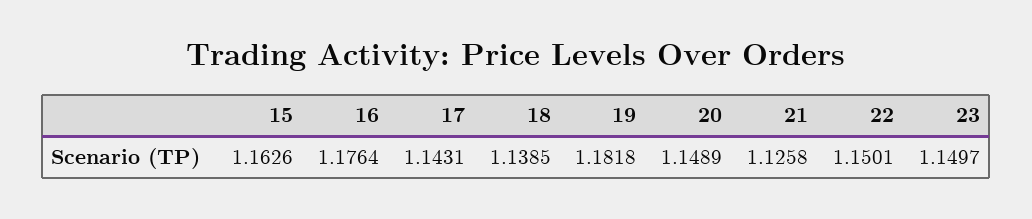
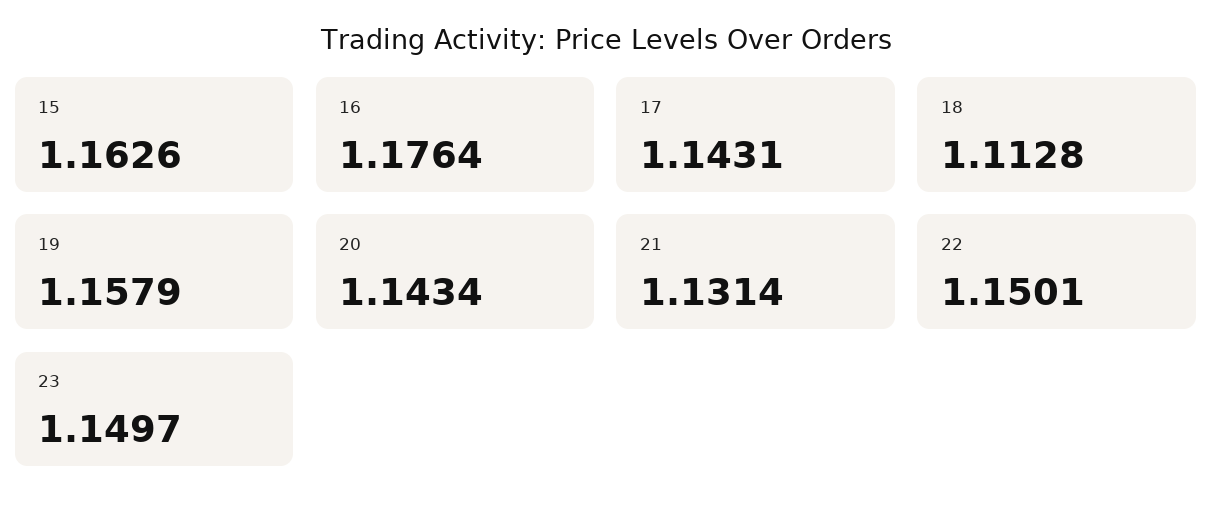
18: 1.1385 -> 1.1128
19: 1.1818 -> 1.1579
20: 1.1489 -> 1.1434
21: 1.1258 -> 1.1314

